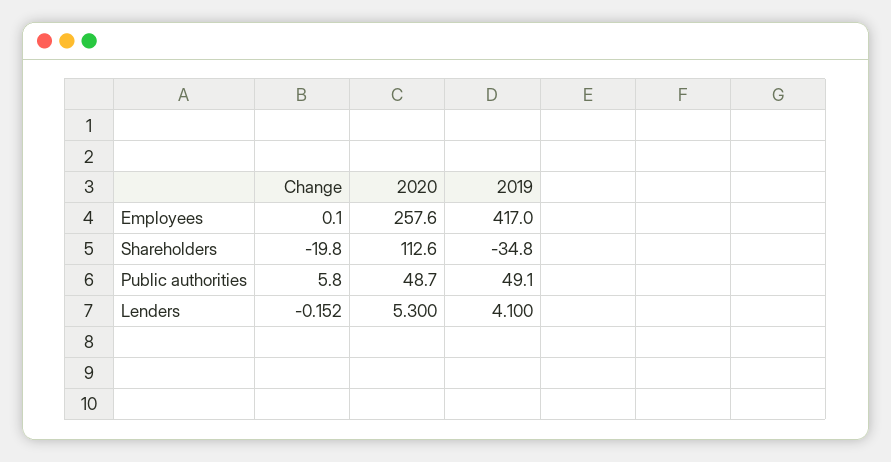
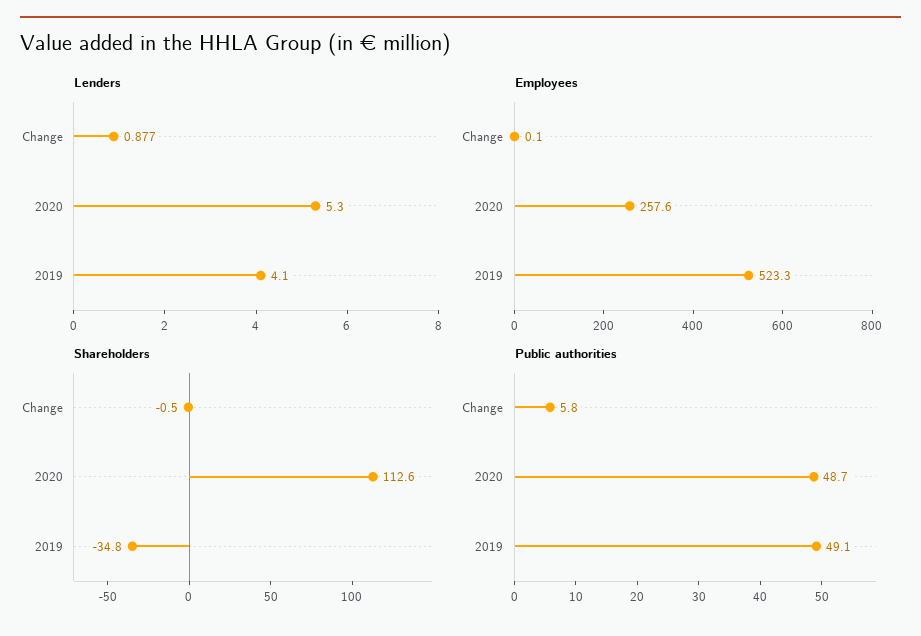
Employees, 2019: 417 -> 523.3
Shareholders, Change: -19.8 -> -0.5
Lenders, Change: -0.152 -> 0.877

